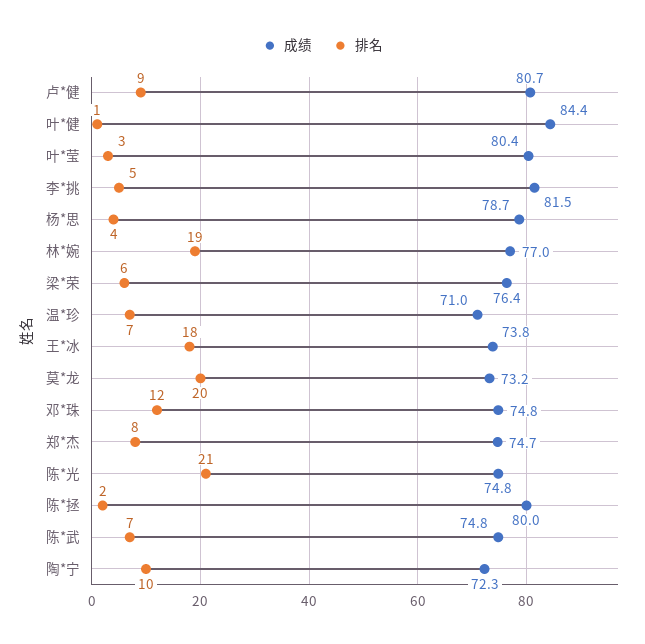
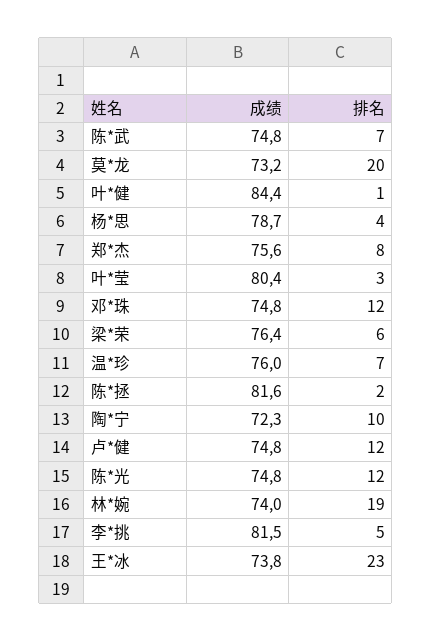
成绩, 卢*健: 80.7 -> 74.8
排名, 卢*健: 9 -> 12
成绩, 林*婉: 77 -> 74
成绩, 温*珍: 71 -> 76
排名, 王*冰: 18 -> 23
成绩, 郑*杰: 74.7 -> 75.6
排名, 陈*光: 21 -> 12
成绩, 陈*拯: 80 -> 81.6

